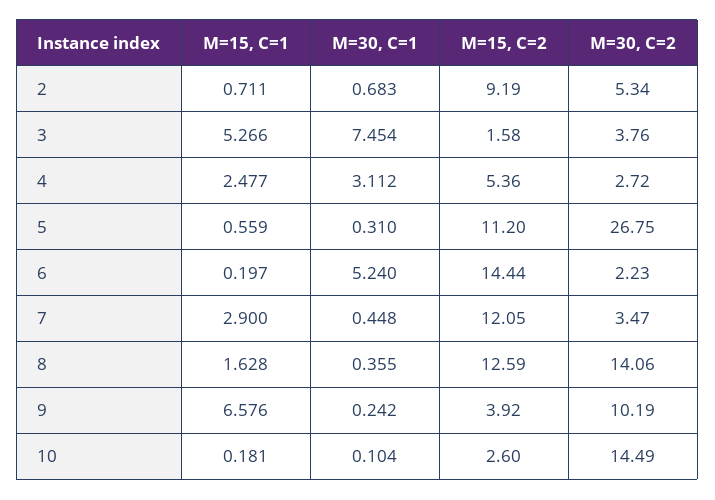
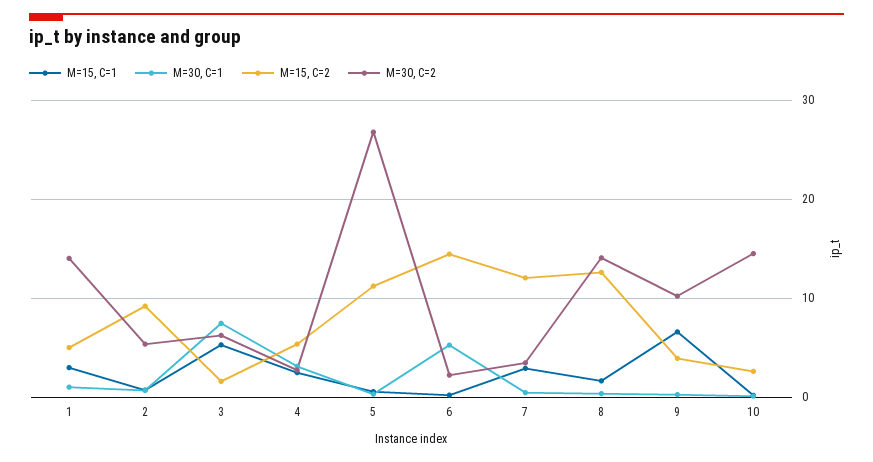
M=30, C=2, 3: 3.76 -> 6
M=15, C=1, 1: none -> 3
M=30, C=1, 1: none -> 1
M=15, C=2, 1: none -> 5
M=30, C=2, 1: none -> 14

